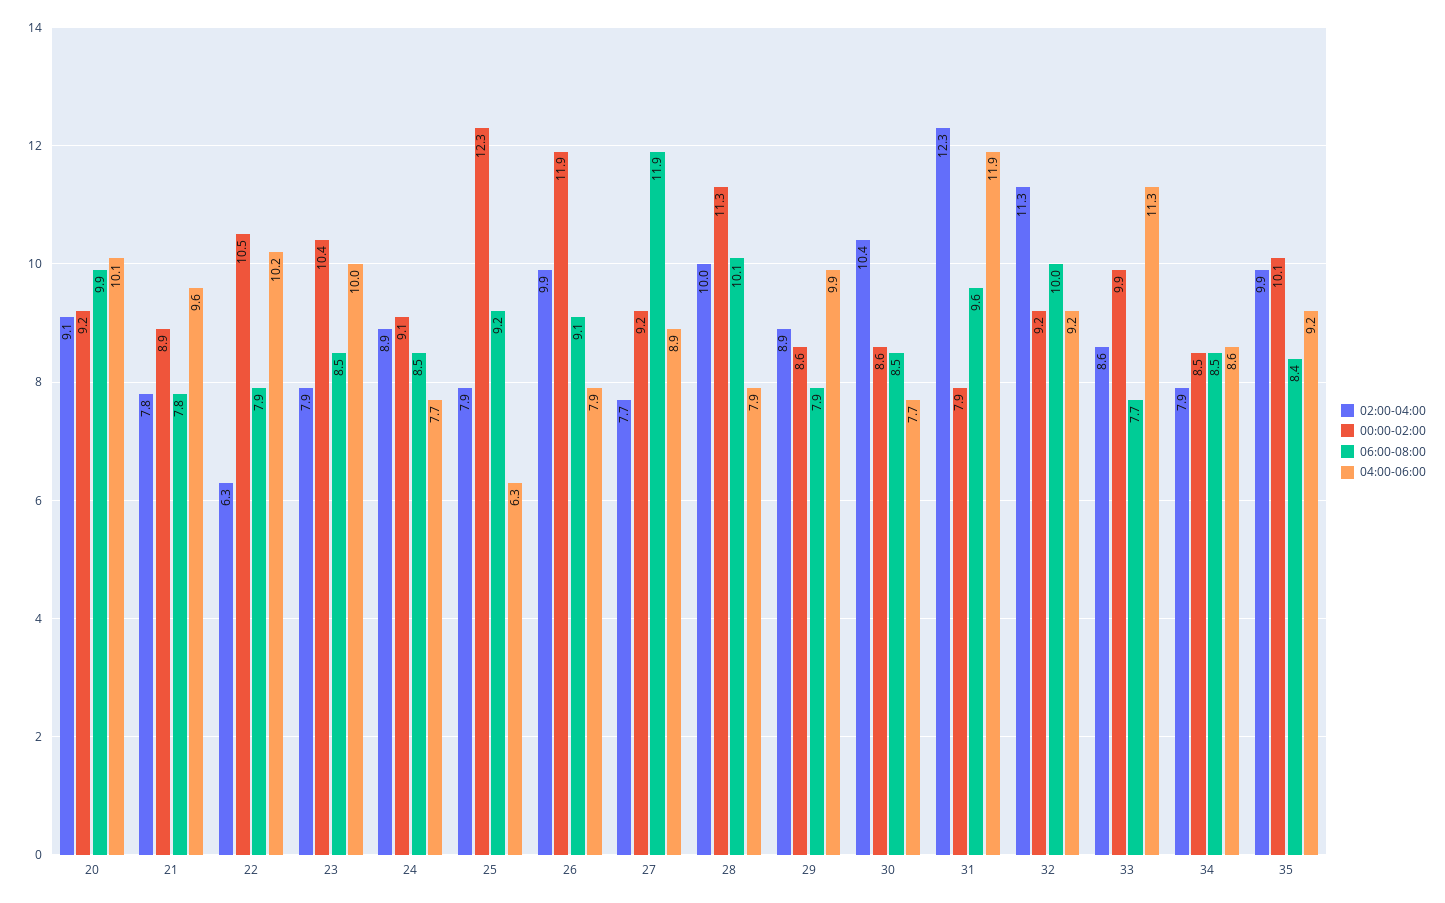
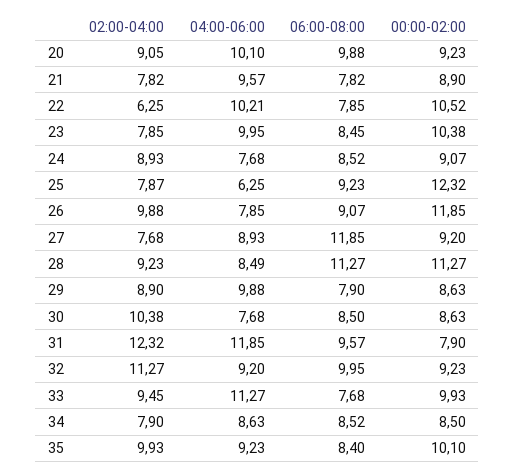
02:00-04:00, 28: 10 -> 9.23
06:00-08:00, 28: 10.1 -> 11.27
04:00-06:00, 28: 7.9 -> 8.49
02:00-04:00, 33: 8.6 -> 9.45

